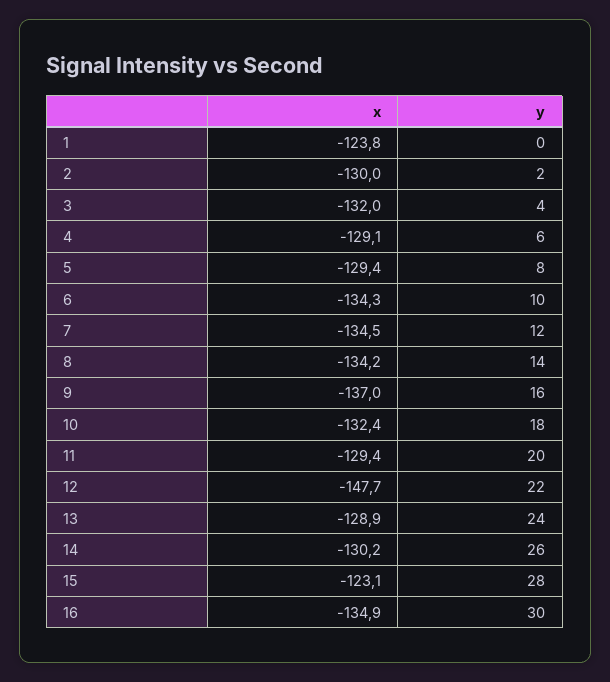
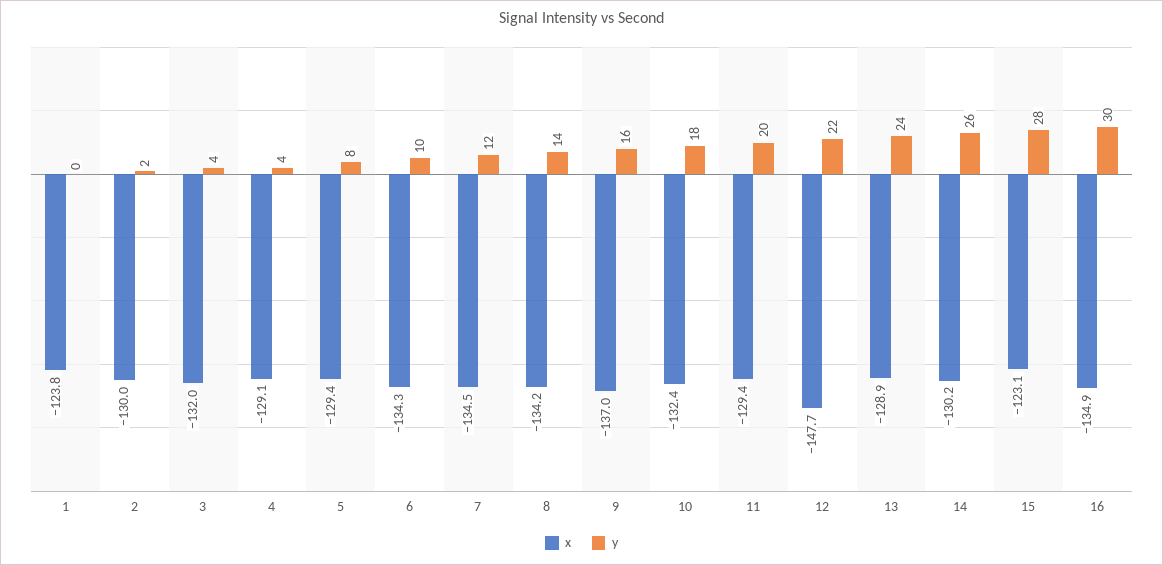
y, 4: 6 -> 4

